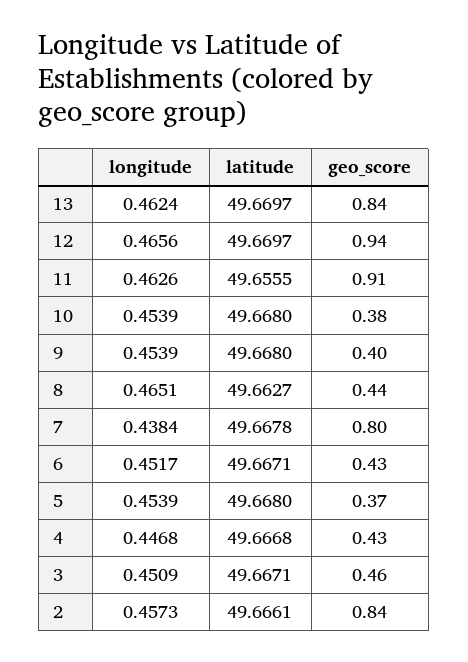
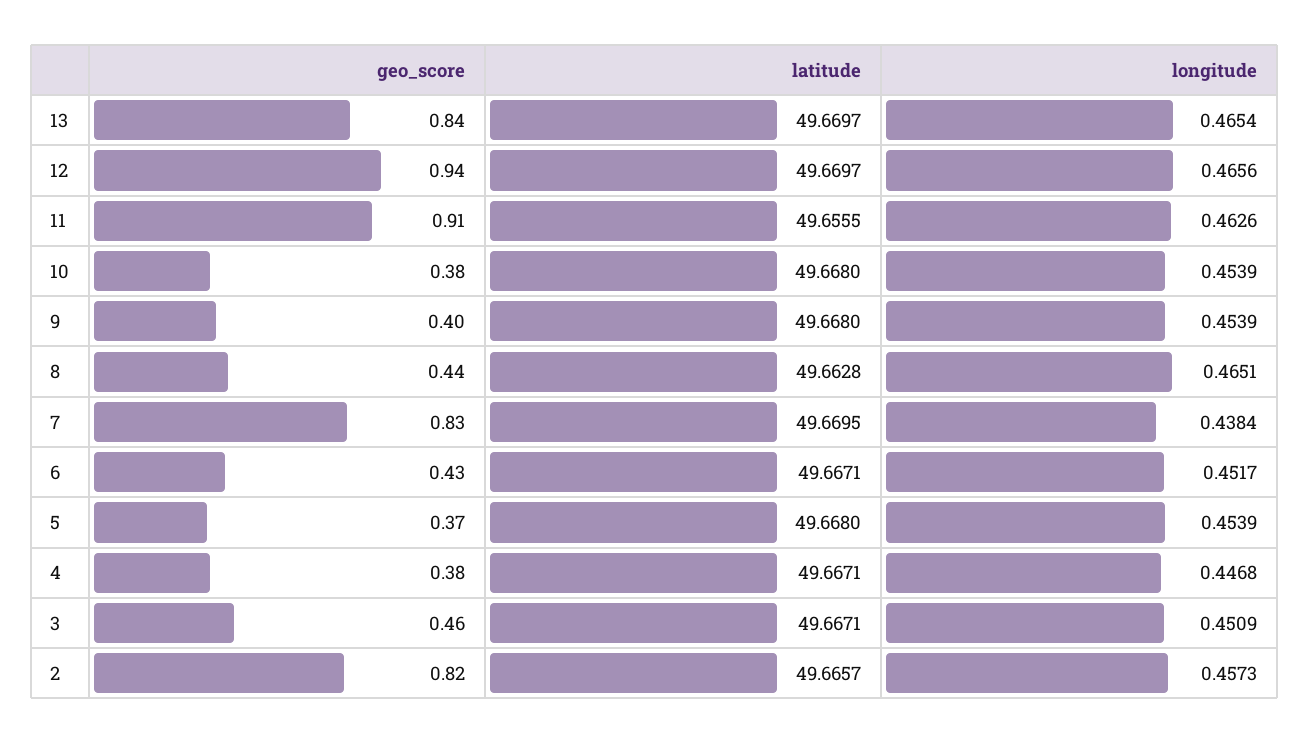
longitude, 13: 0.4624 -> 0.4654
latitude, 8: 49.6627 -> 49.6628
latitude, 7: 49.6678 -> 49.6695
geo_score, 7: 0.8 -> 0.83
latitude, 4: 49.6668 -> 49.6671
geo_score, 4: 0.43 -> 0.38
latitude, 2: 49.6661 -> 49.6657
geo_score, 2: 0.84 -> 0.82

